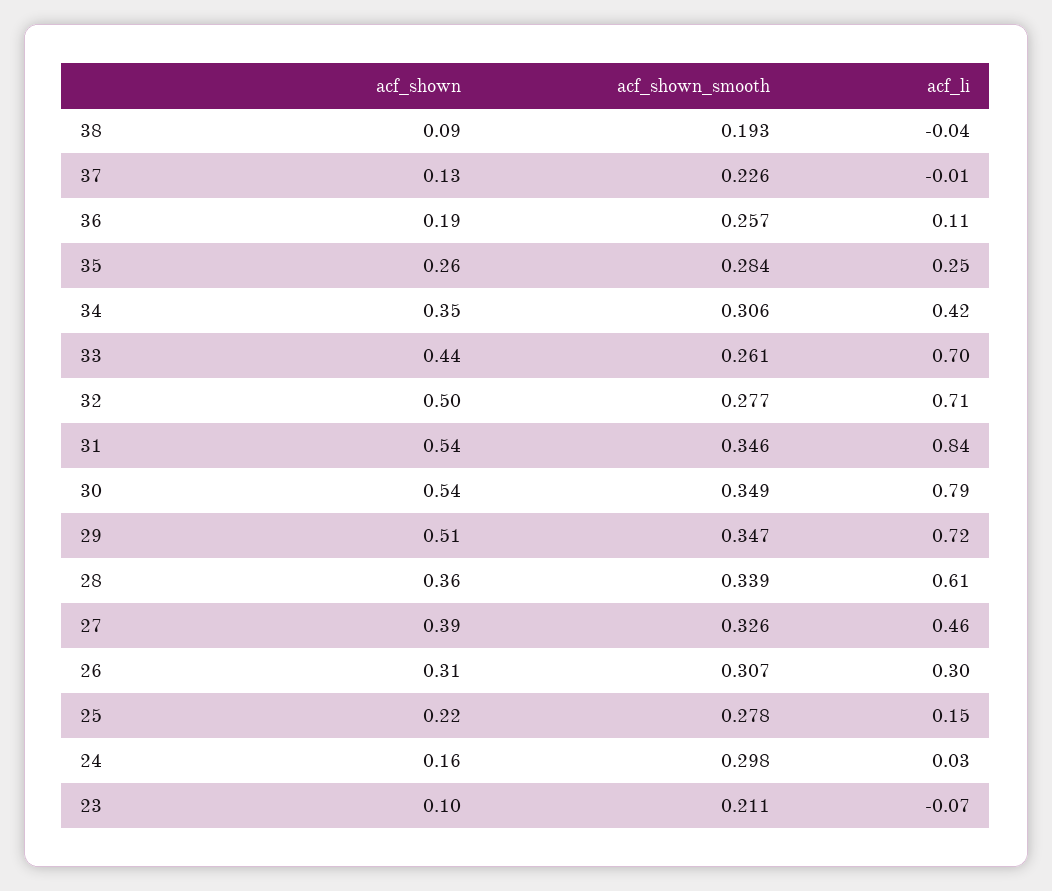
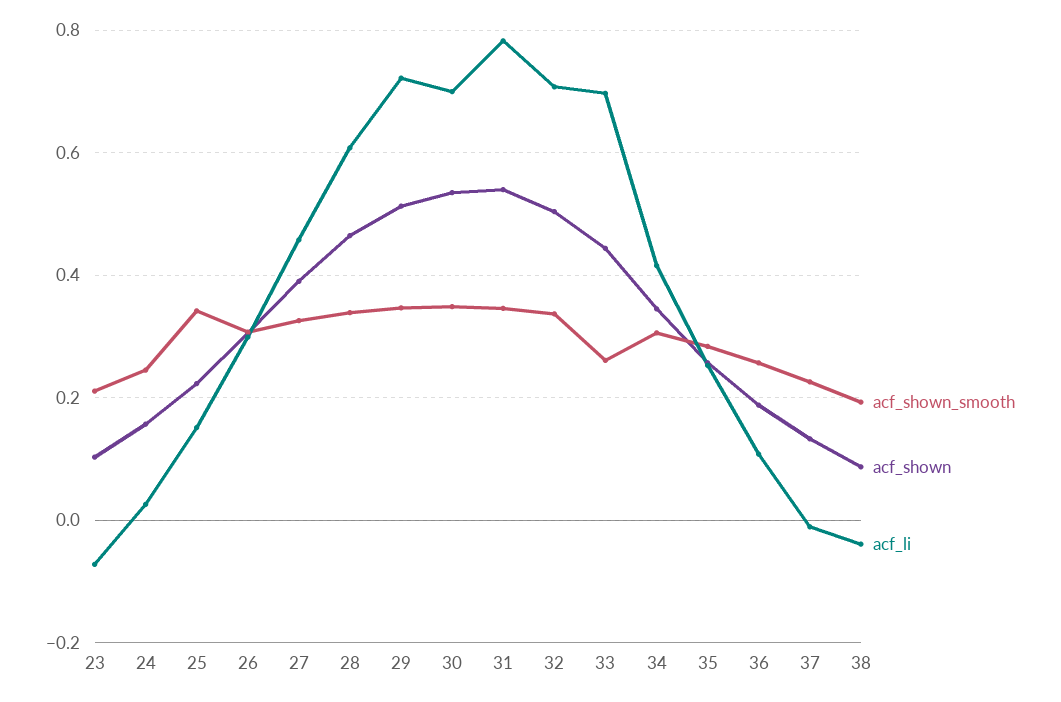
acf_shown_smooth, 32: 0.277 -> 0.34
acf_li, 31: 0.84 -> 0.78
acf_li, 30: 0.79 -> 0.7
acf_shown, 28: 0.36 -> 0.46
acf_shown_smooth, 25: 0.278 -> 0.34
acf_shown_smooth, 24: 0.298 -> 0.24

